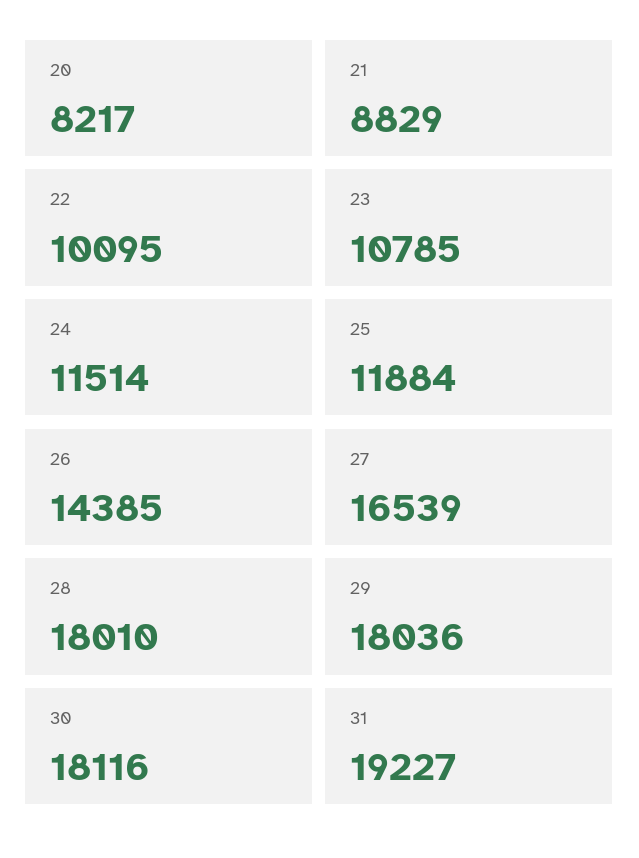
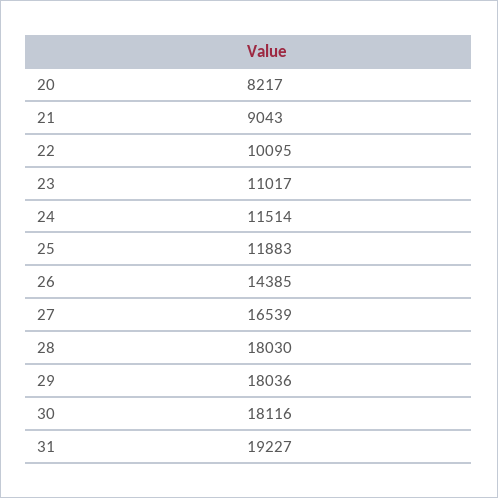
21: 8829 -> 9043
23: 10785 -> 11017
25: 11884 -> 11883
28: 18010 -> 18030

